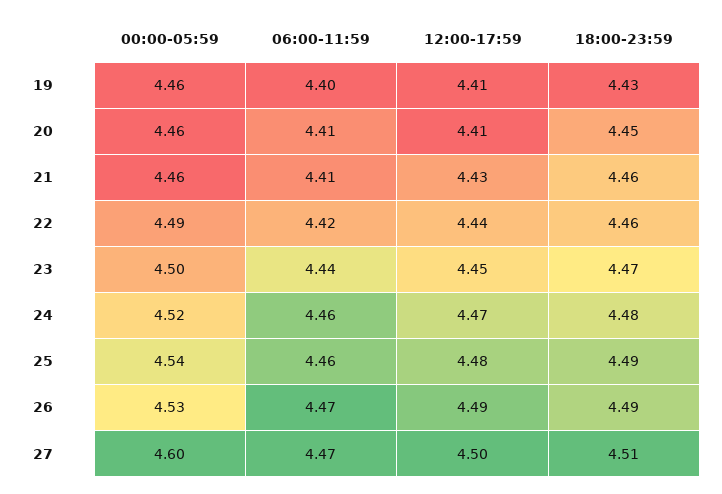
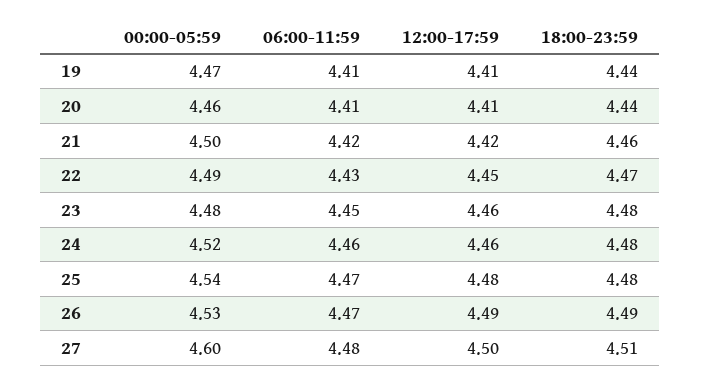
00:00-05:59, 19: 4.46 -> 4.47
06:00-11:59, 19: 4.4 -> 4.41
18:00-23:59, 19: 4.43 -> 4.44
18:00-23:59, 20: 4.45 -> 4.44
00:00-05:59, 21: 4.46 -> 4.5
06:00-11:59, 21: 4.41 -> 4.42
12:00-17:59, 21: 4.43 -> 4.42
06:00-11:59, 22: 4.42 -> 4.43
12:00-17:59, 22: 4.44 -> 4.45
18:00-23:59, 22: 4.46 -> 4.47
00:00-05:59, 23: 4.5 -> 4.48
06:00-11:59, 23: 4.44 -> 4.45
12:00-17:59, 23: 4.45 -> 4.46
18:00-23:59, 23: 4.47 -> 4.48
12:00-17:59, 24: 4.47 -> 4.46
06:00-11:59, 25: 4.46 -> 4.47
18:00-23:59, 25: 4.49 -> 4.48
06:00-11:59, 27: 4.47 -> 4.48

